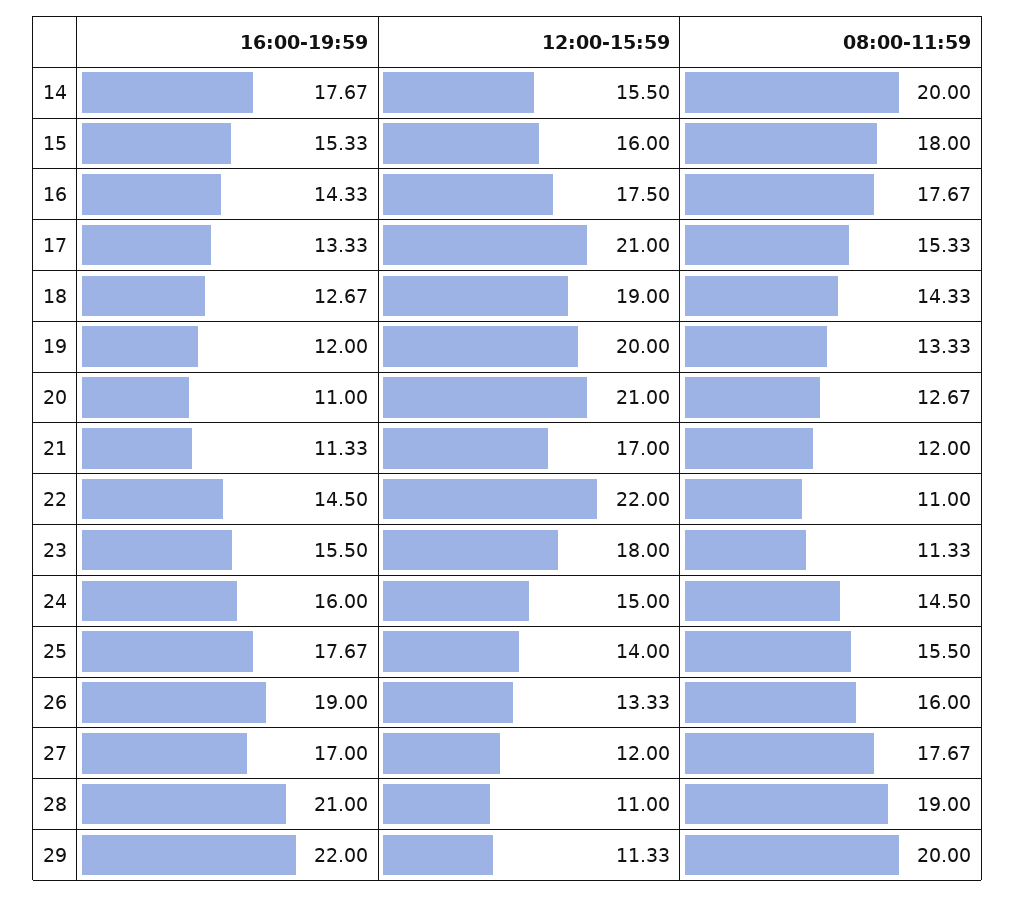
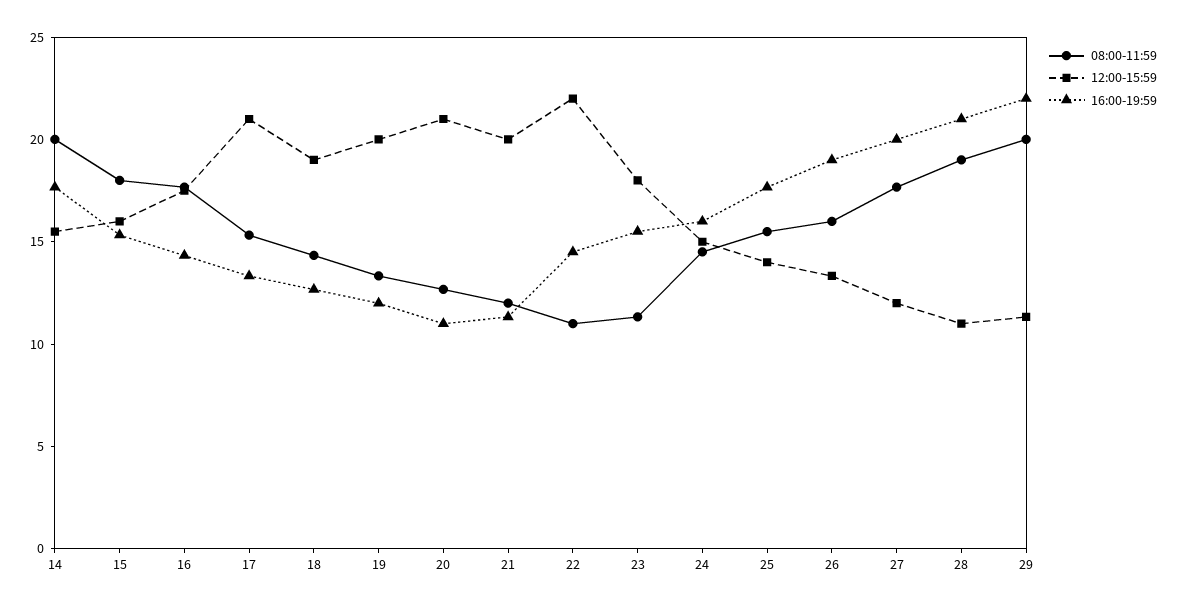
12:00-15:59, 21: 17 -> 20
16:00-19:59, 27: 17 -> 20

